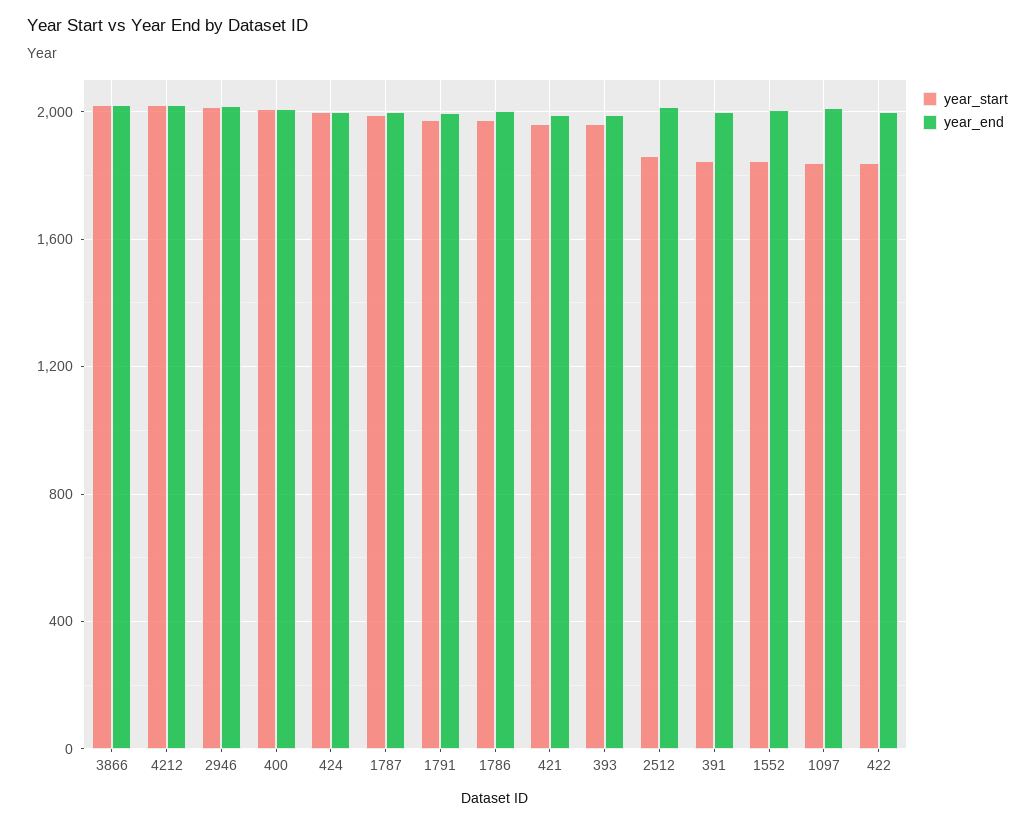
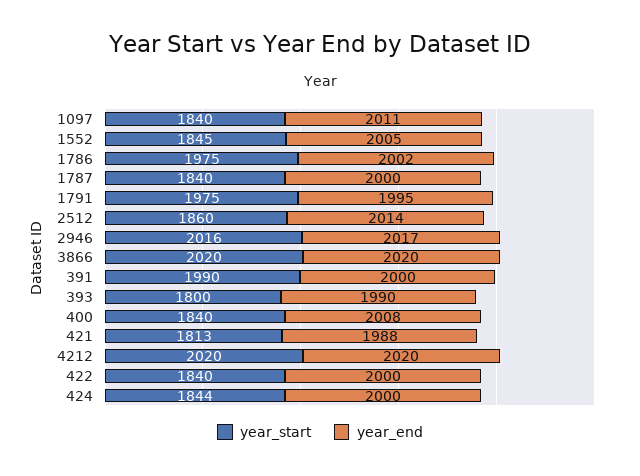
year_start, 400: 2000 -> 1840
year_start, 424: 2000 -> 1844
year_start, 1787: 2000 -> 1840
year_start, 421: 1950 -> 1813
year_start, 393: 1950 -> 1800
year_start, 391: 1850 -> 1990

